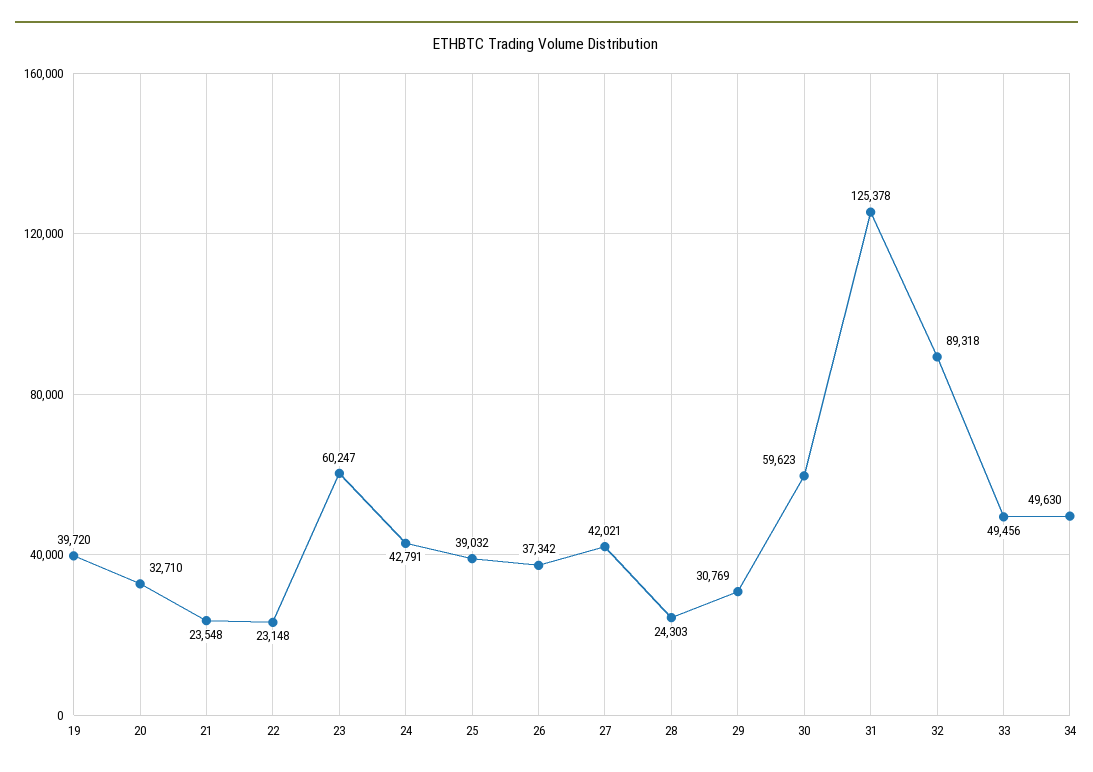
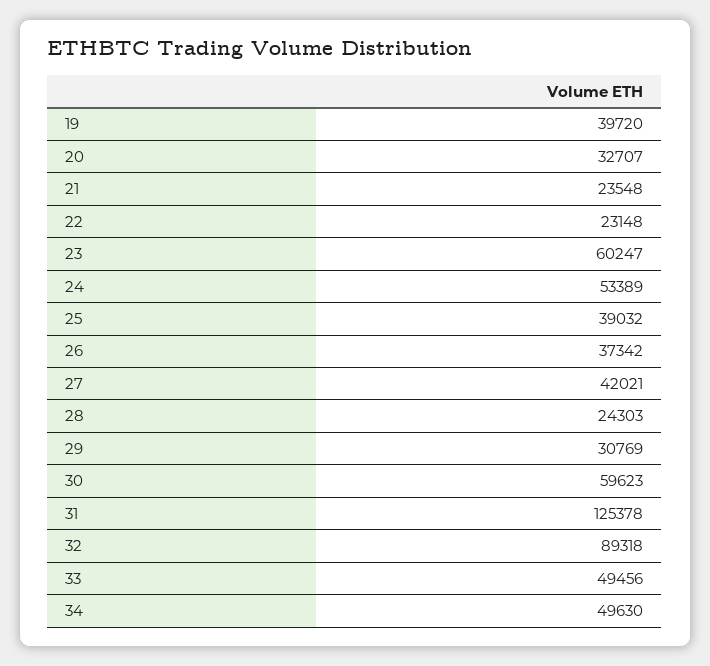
20: 32710 -> 32707
24: 42791 -> 53389

